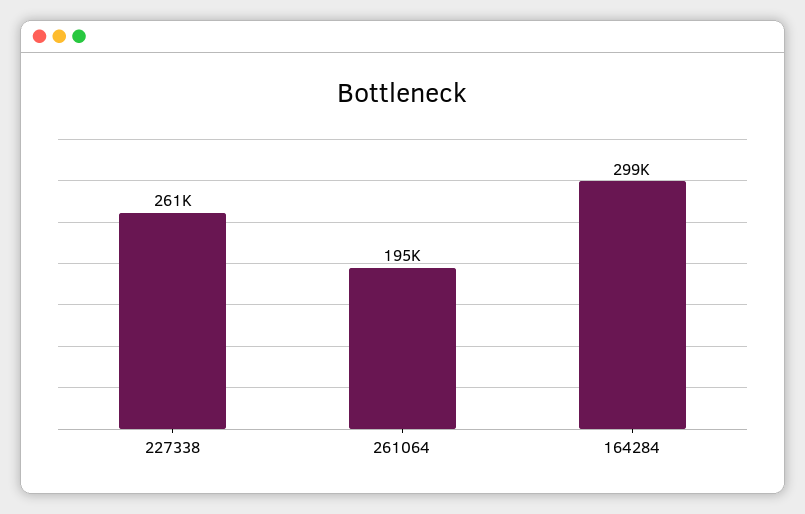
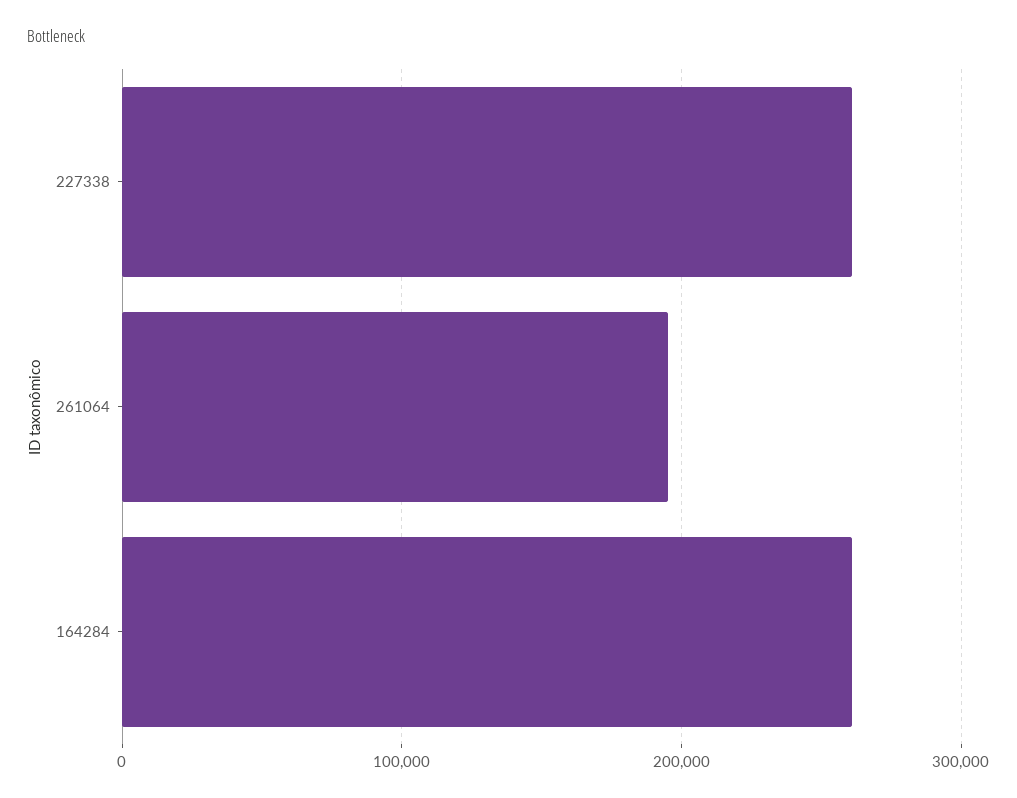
164284: 299000 -> 260000

